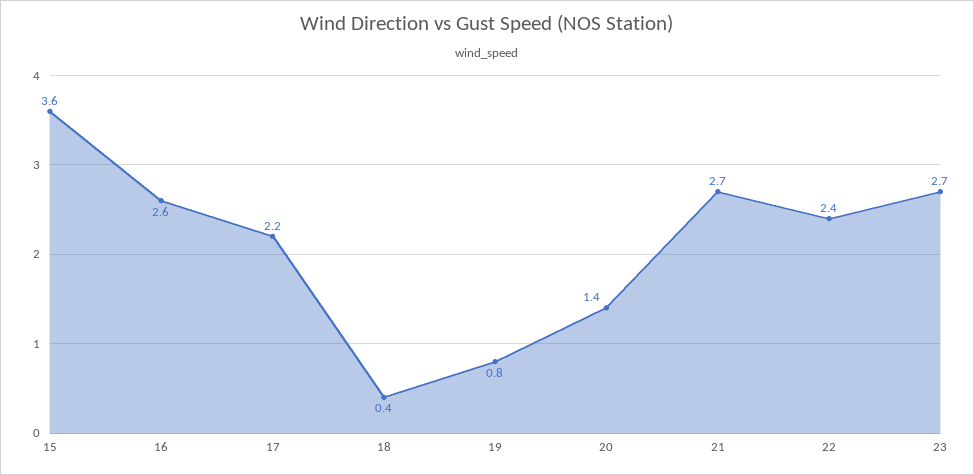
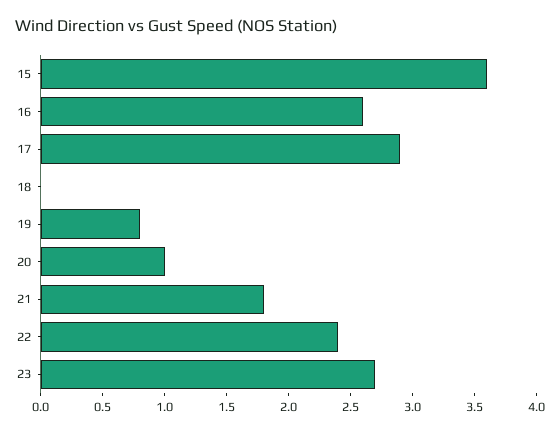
17: 2.2 -> 2.9
18: 0.4 -> 0
20: 1.4 -> 1
21: 2.7 -> 1.8

